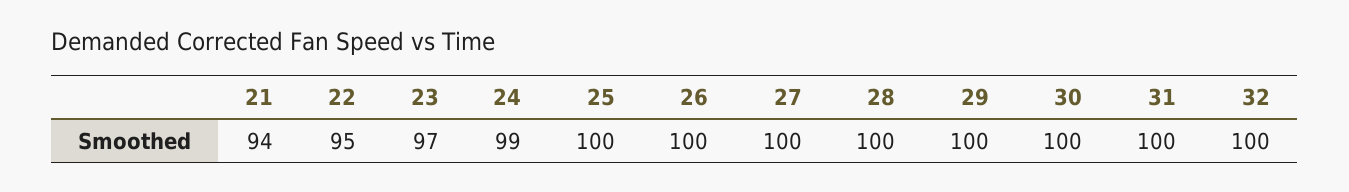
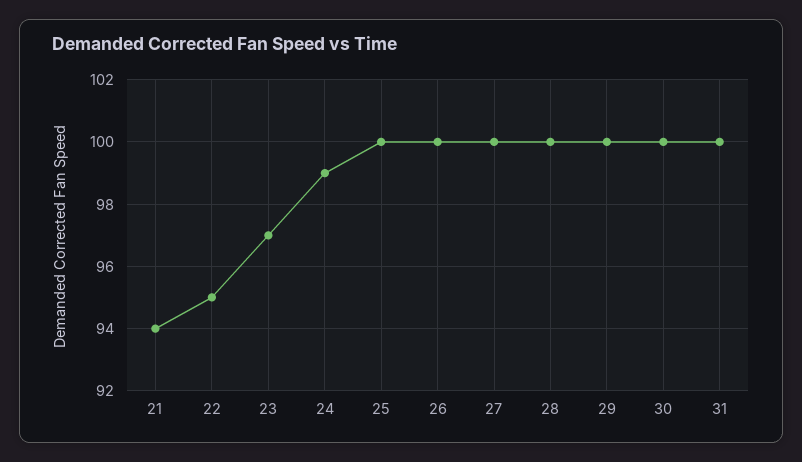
32: 100 -> none

